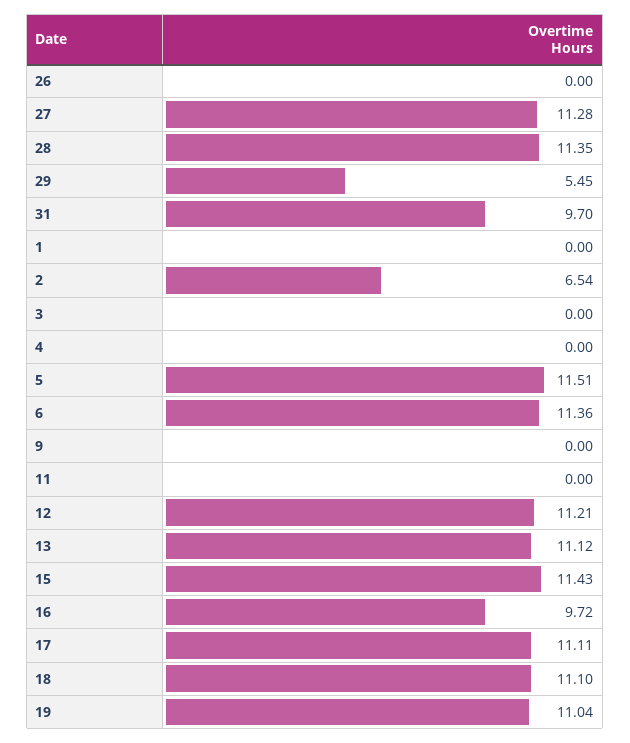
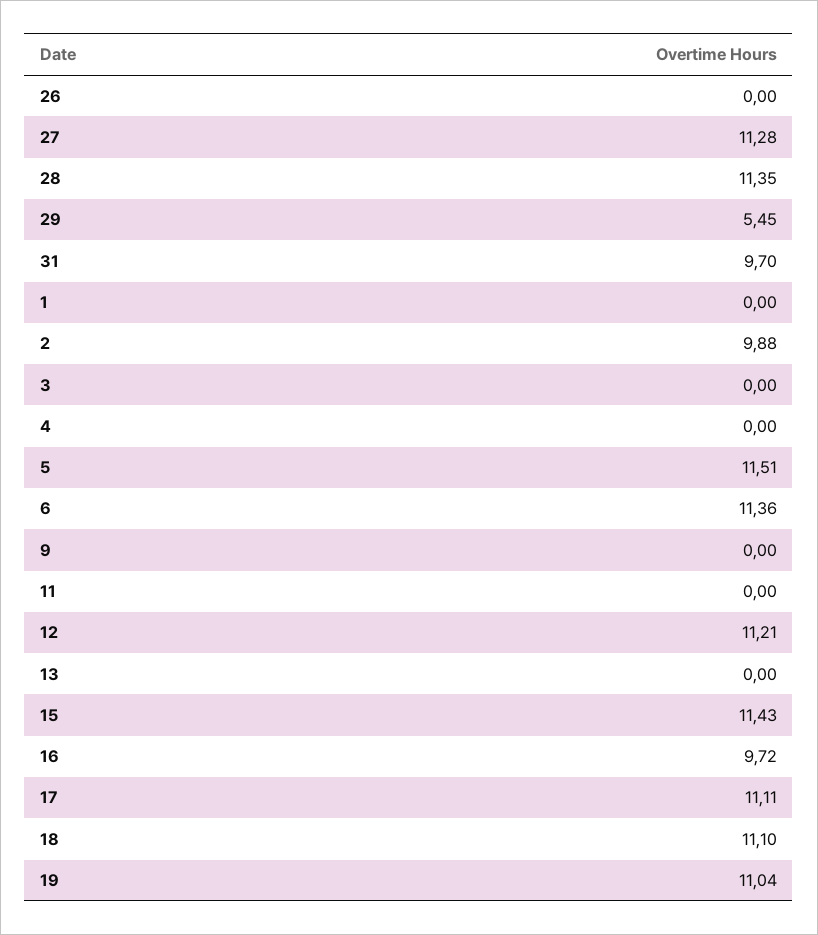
2: 6.54 -> 9.88
13: 11.12 -> 0

